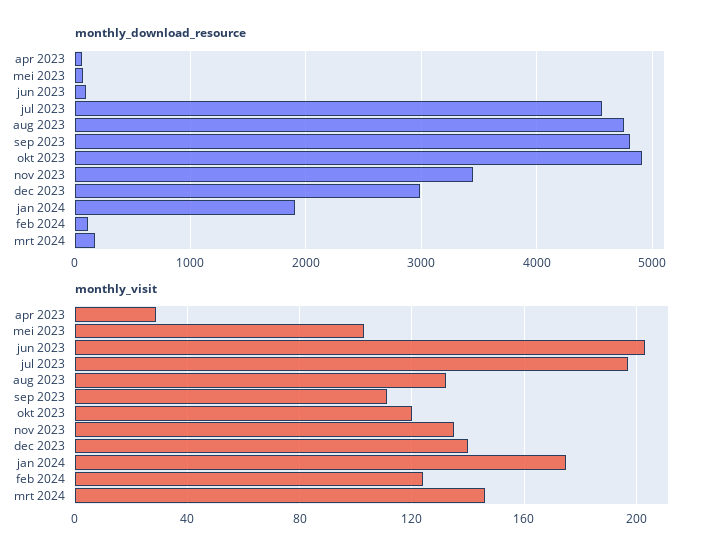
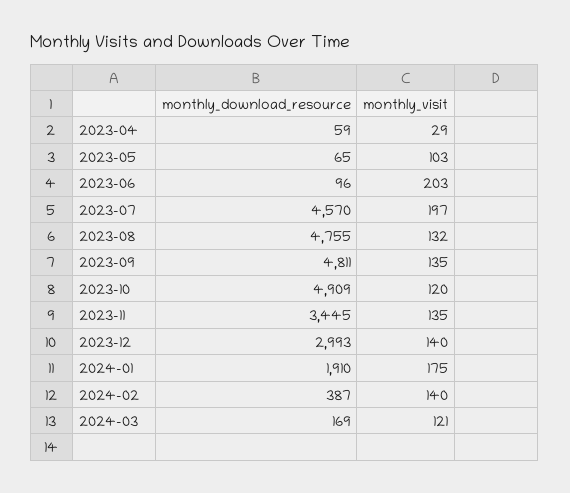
monthly_download_resource, feb 2024: 100 -> 387
monthly_visit, sep 2023: 110 -> 135
monthly_visit, feb 2024: 125 -> 140
monthly_visit, mrt 2024: 145 -> 121

